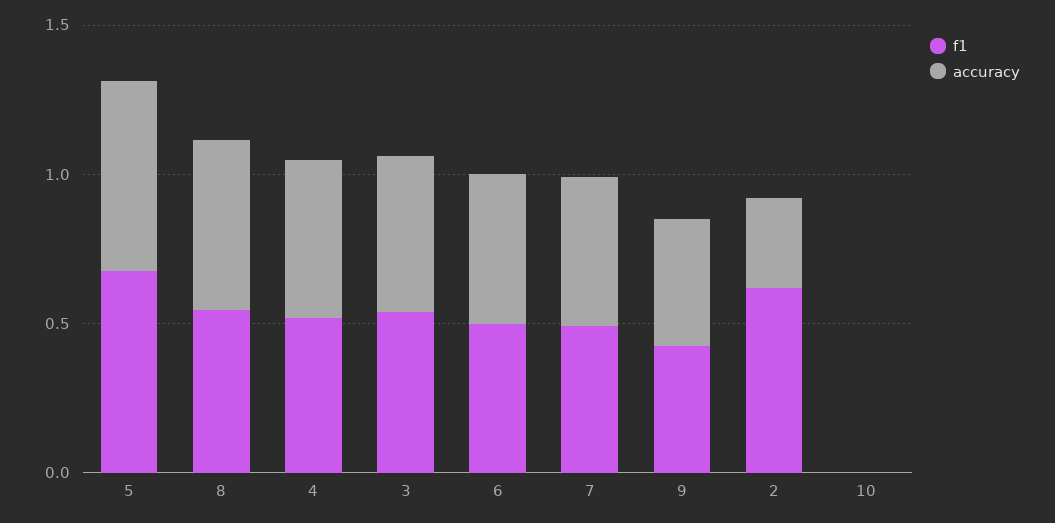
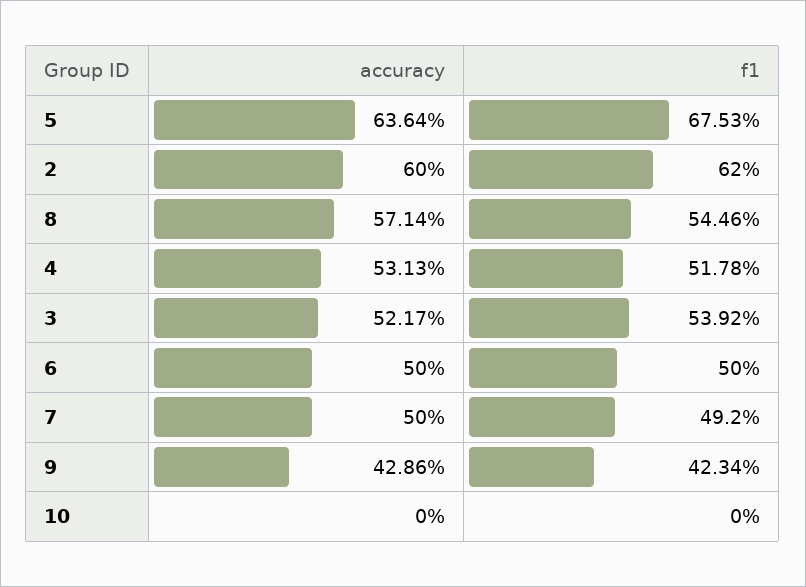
accuracy, 2: 0.3 -> 0.6

